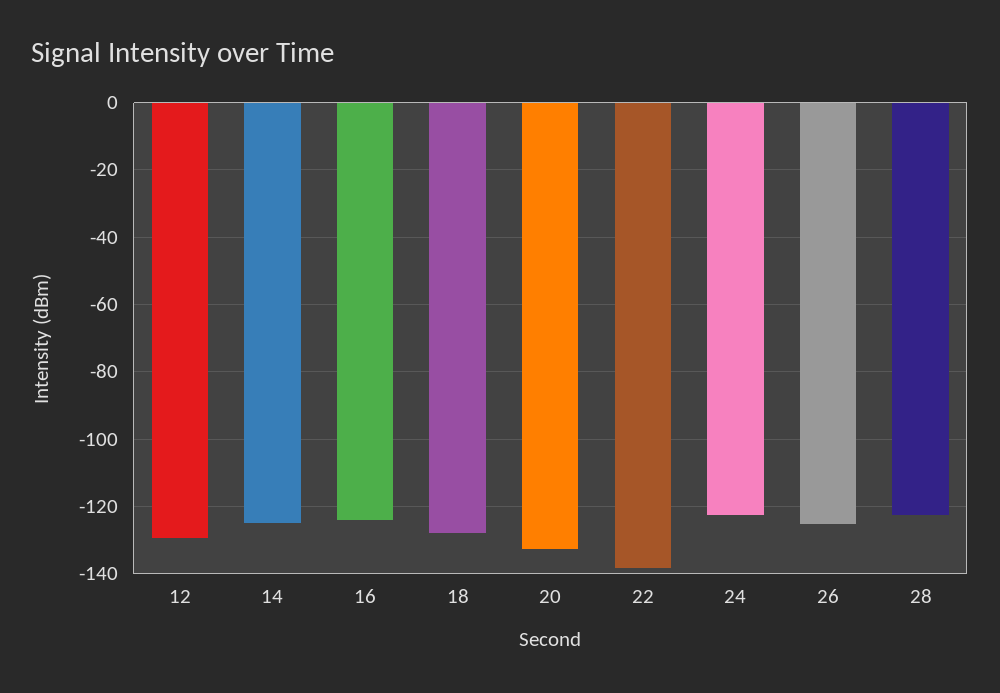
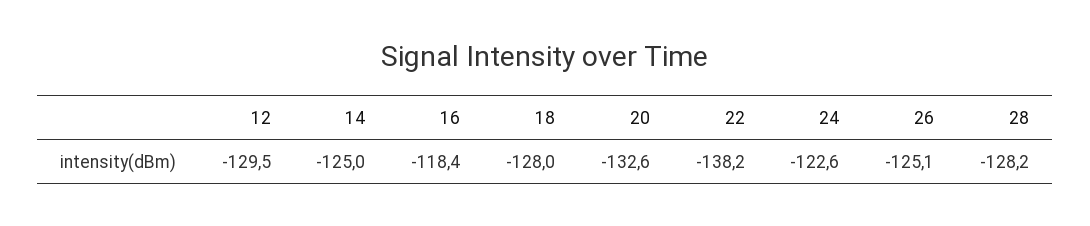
16: -124 -> -118.4
28: -122 -> -128.2

